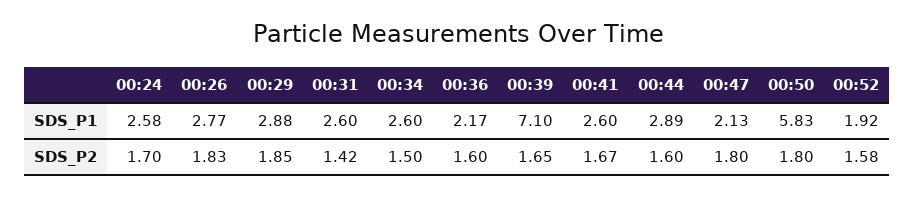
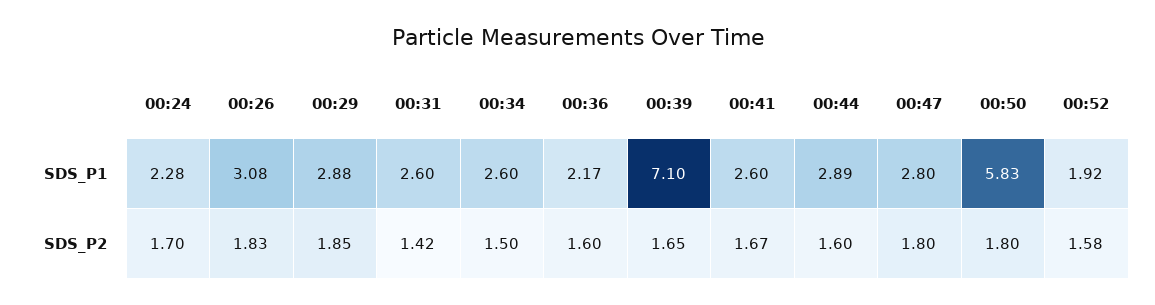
00:24, SDS_P1: 2.58 -> 2.28
00:26, SDS_P1: 2.77 -> 3.08
00:47, SDS_P1: 2.13 -> 2.8

